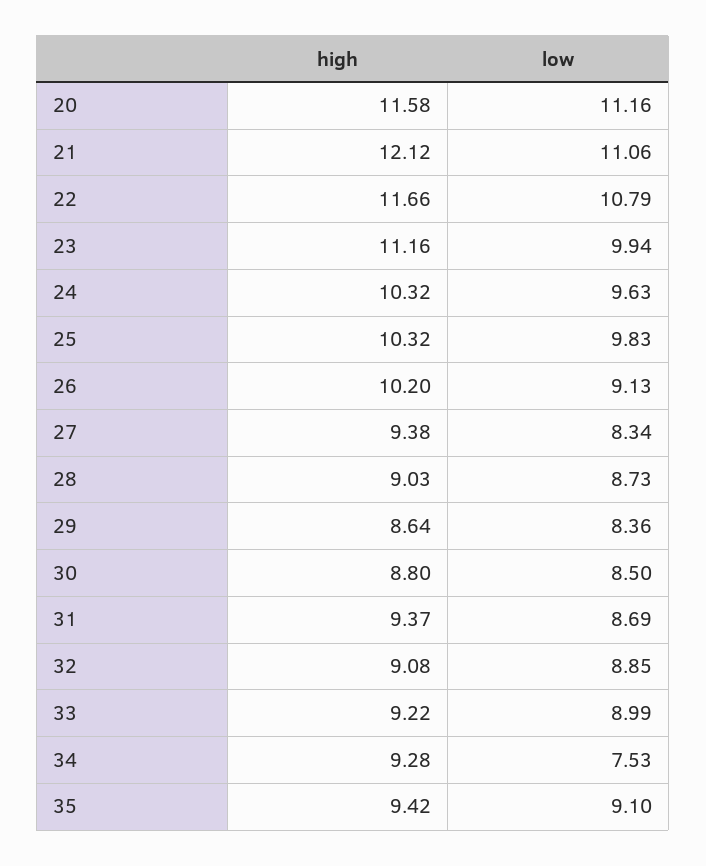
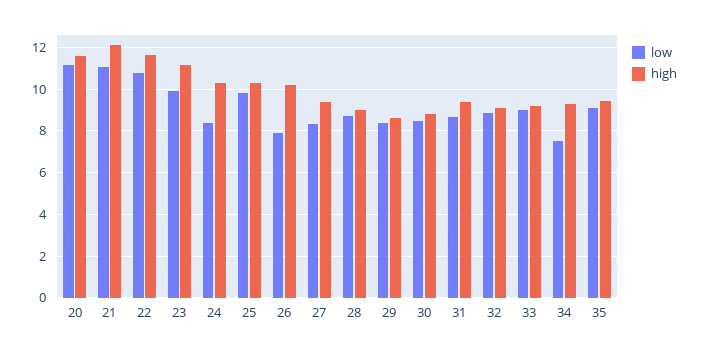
low, 24: 9.63 -> 8.5
low, 26: 9.13 -> 8

